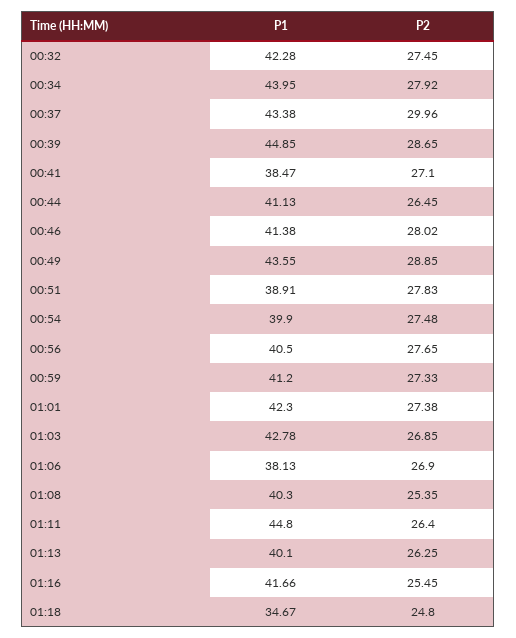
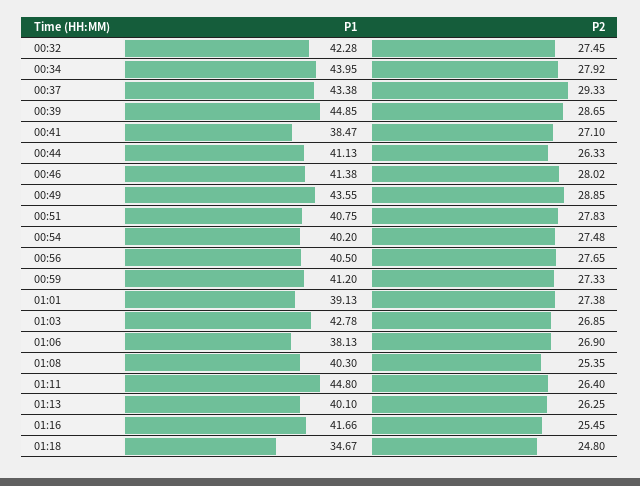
P2, 00:37: 29.96 -> 29.33
P2, 00:44: 26.45 -> 26.33
P1, 00:51: 38.91 -> 40.75
P1, 00:54: 39.9 -> 40.2
P1, 01:01: 42.3 -> 39.13

